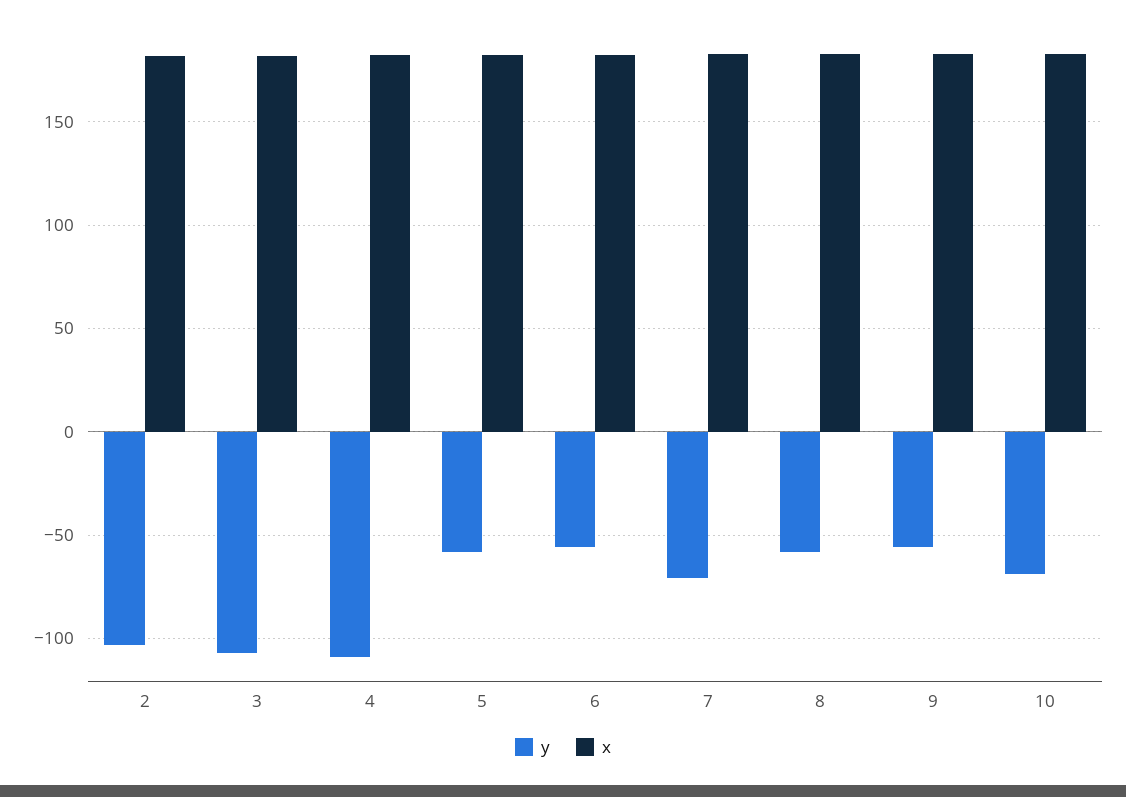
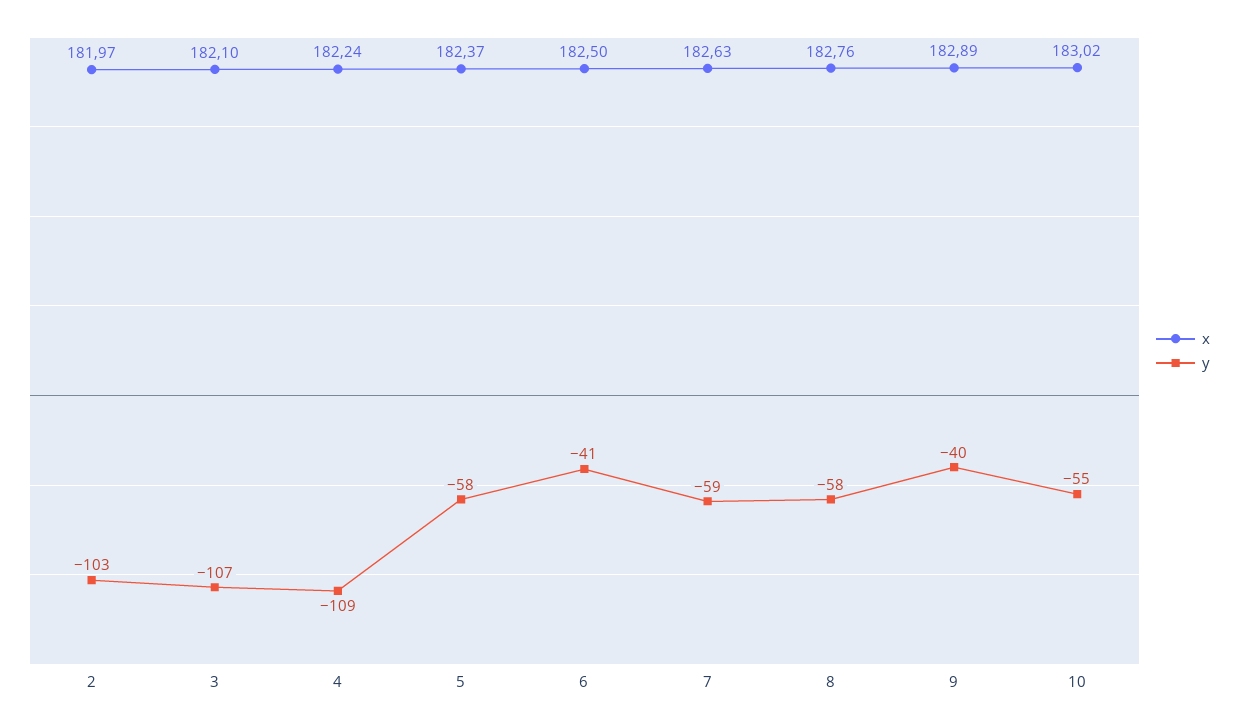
y, 6: -55 -> -41
y, 7: -70 -> -59
y, 9: -55 -> -40
y, 10: -70 -> -55

